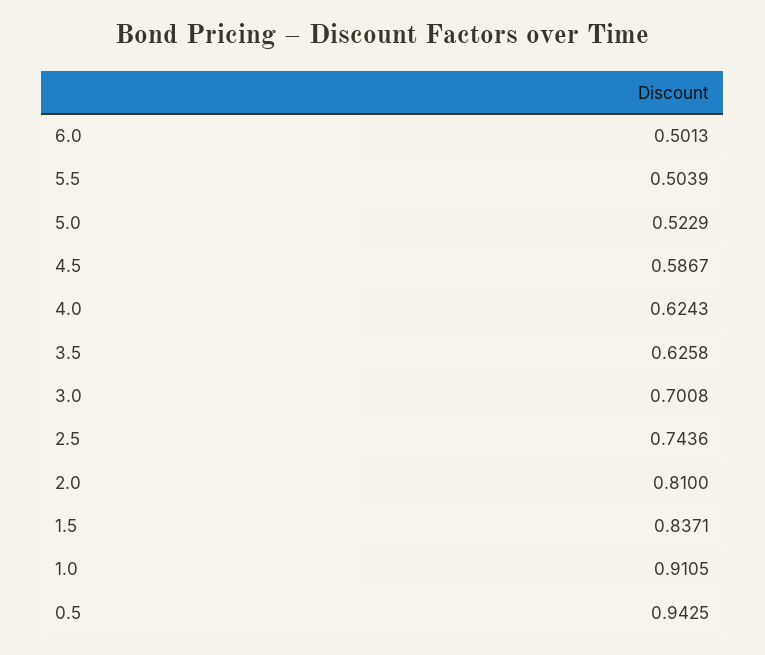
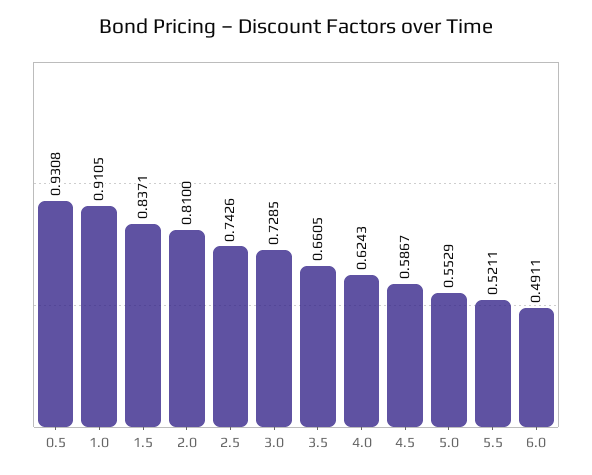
6.0: 0.5013 -> 0.4911
5.5: 0.5039 -> 0.5211
5.0: 0.5229 -> 0.5529
3.5: 0.6258 -> 0.6605
3.0: 0.7008 -> 0.7285
2.5: 0.7436 -> 0.7426
0.5: 0.9425 -> 0.9308

